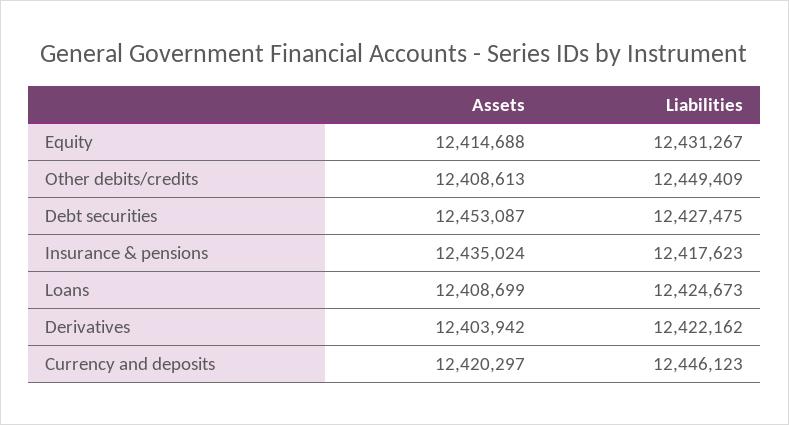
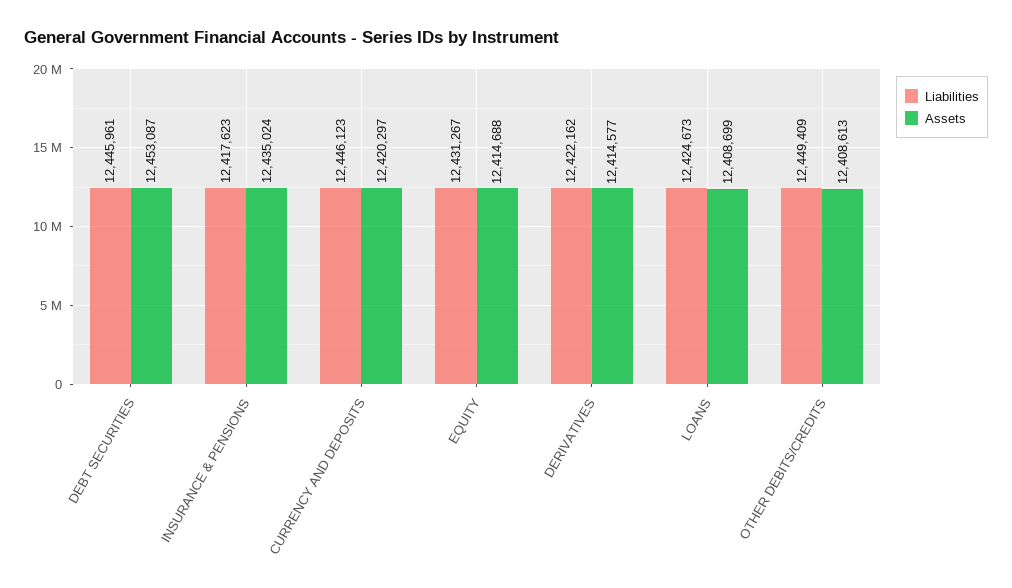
Liabilities, Debt securities: 12427475 -> 12445961
Assets, Derivatives: 12403942 -> 12414577

